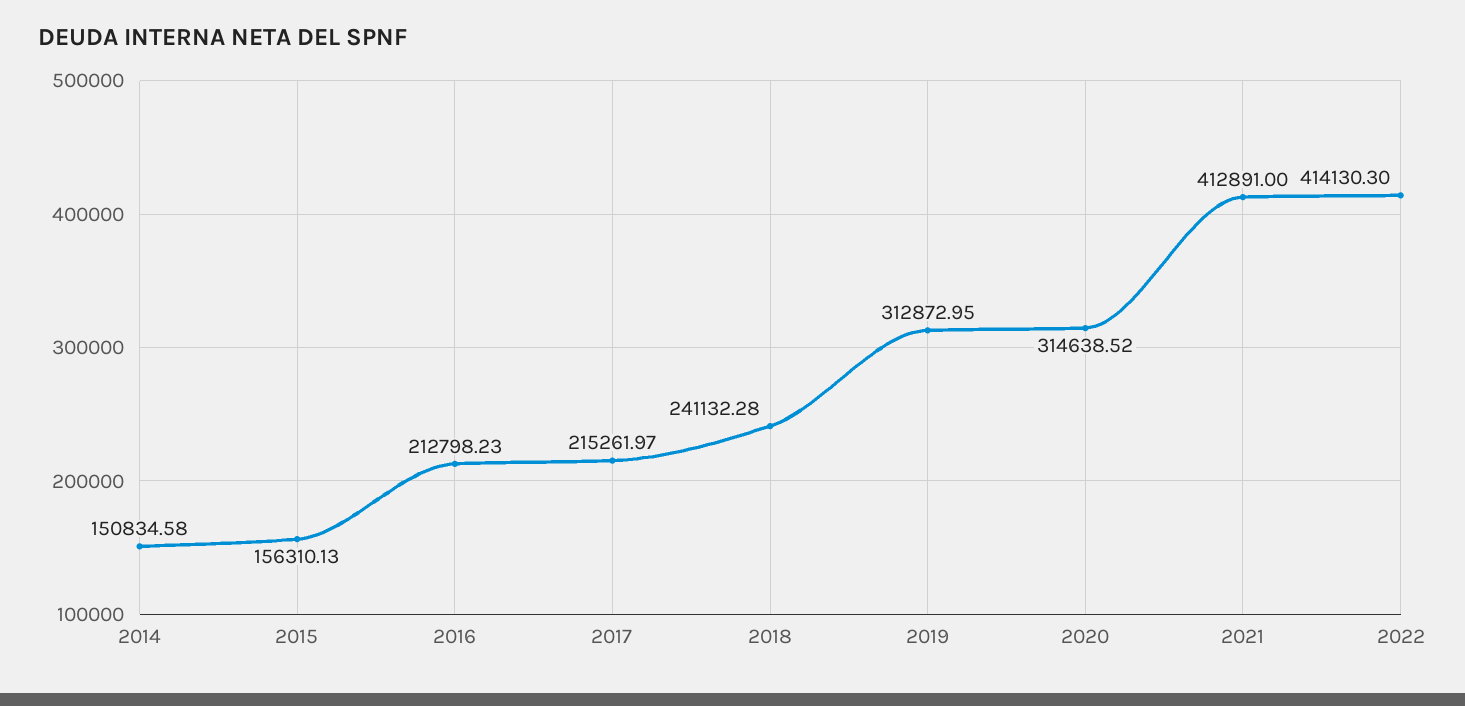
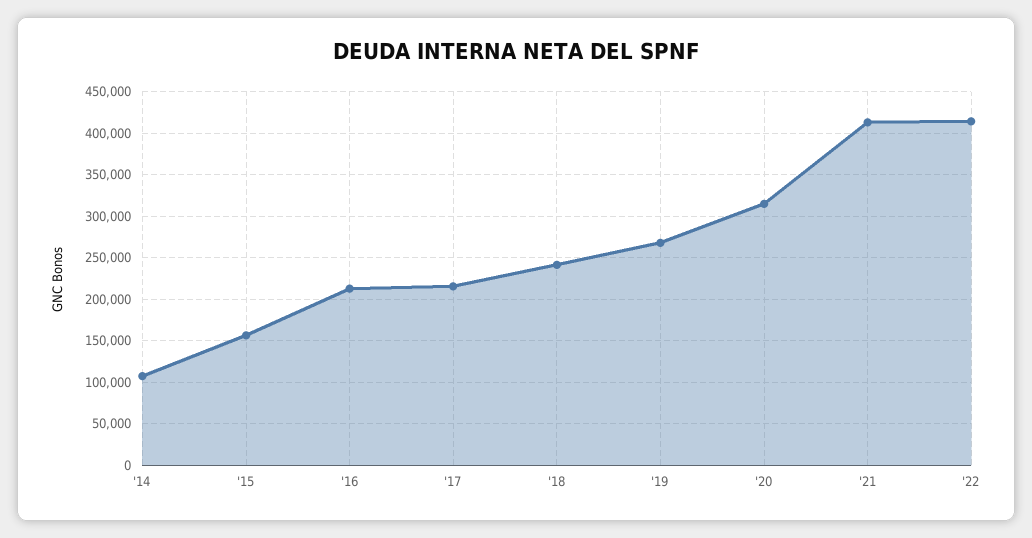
2014: 150834.58 -> 110000
2019: 312872.95 -> 270000

